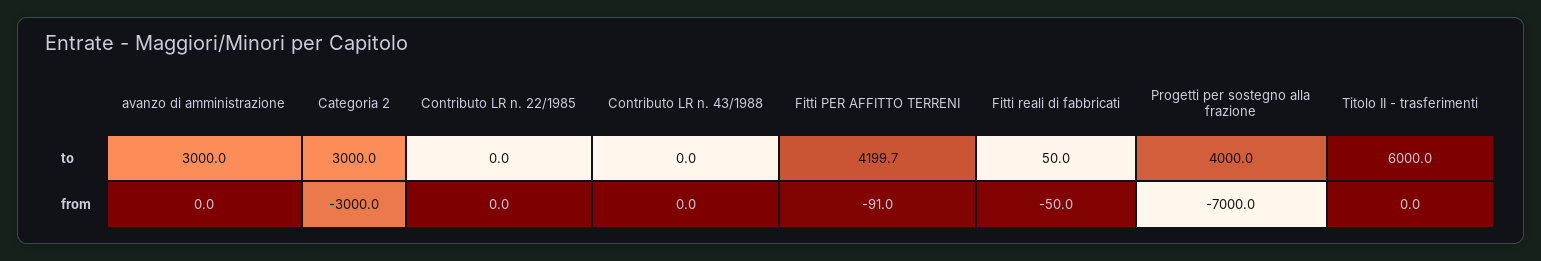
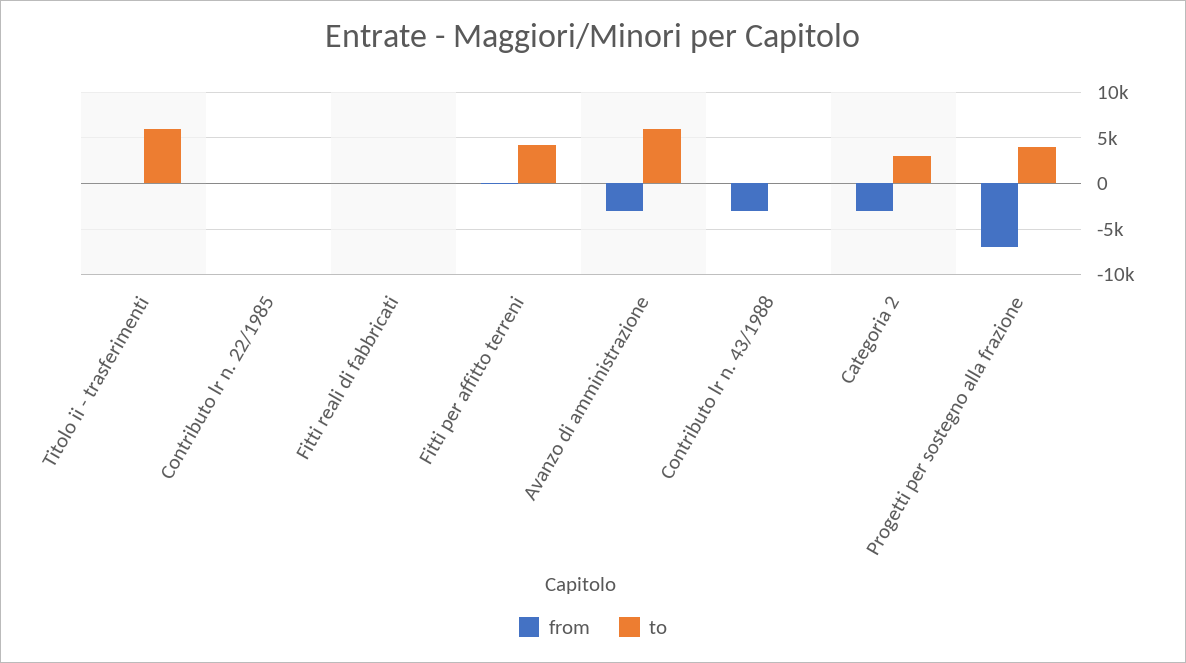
to, avanzo di amministrazione: 3000 -> 6000
from, avanzo di amministrazione: 0 -> -3000
from, Contributo LR n. 43/1988: 0 -> -3000

